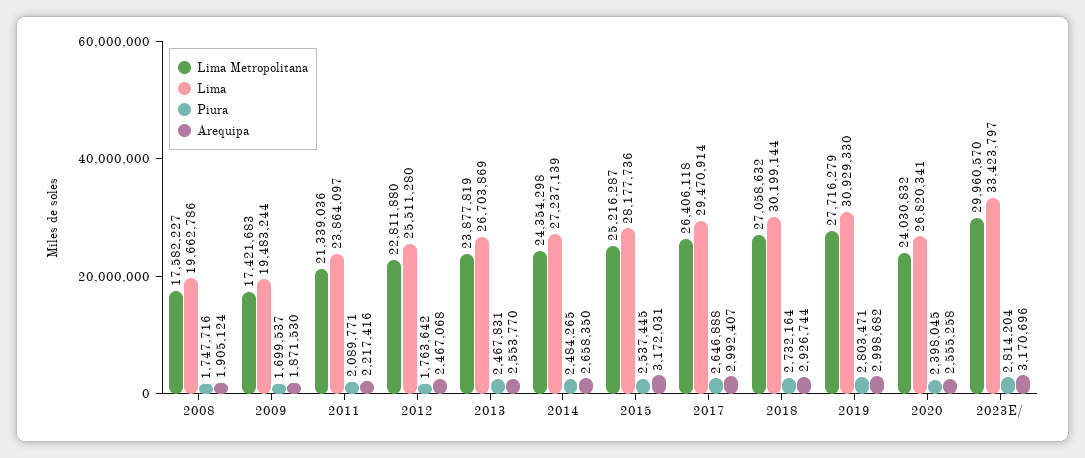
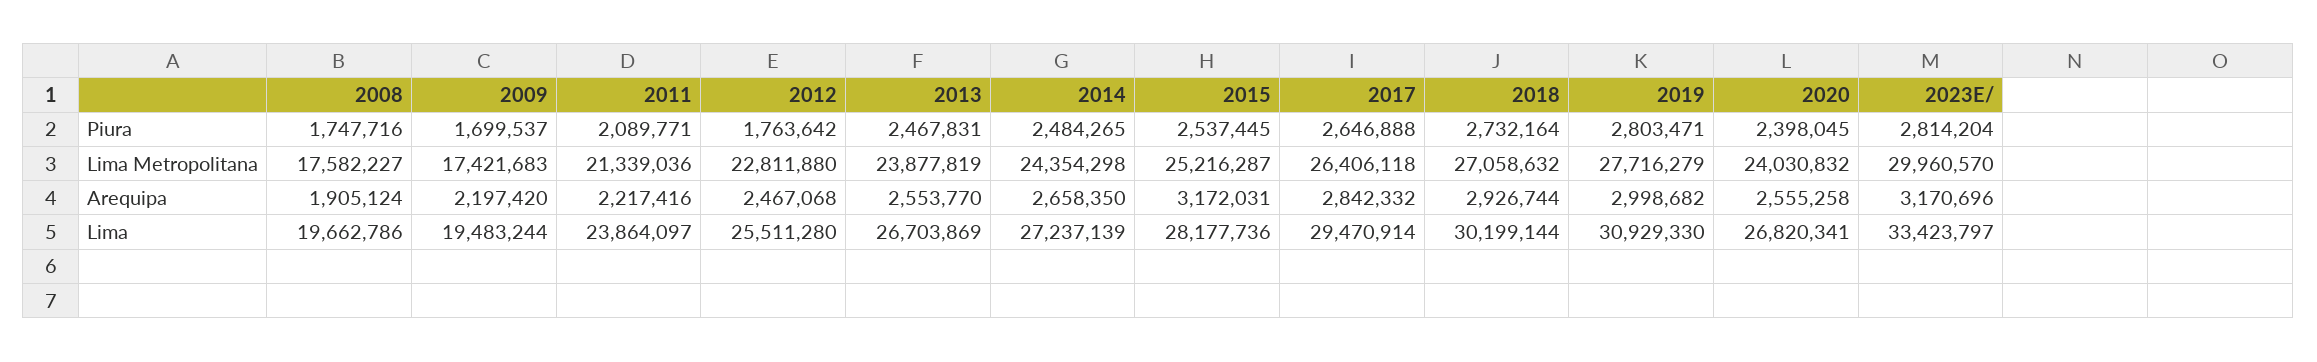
Arequipa, 2009: 1871530 -> 2197420
Arequipa, 2017: 2992407 -> 2842332

